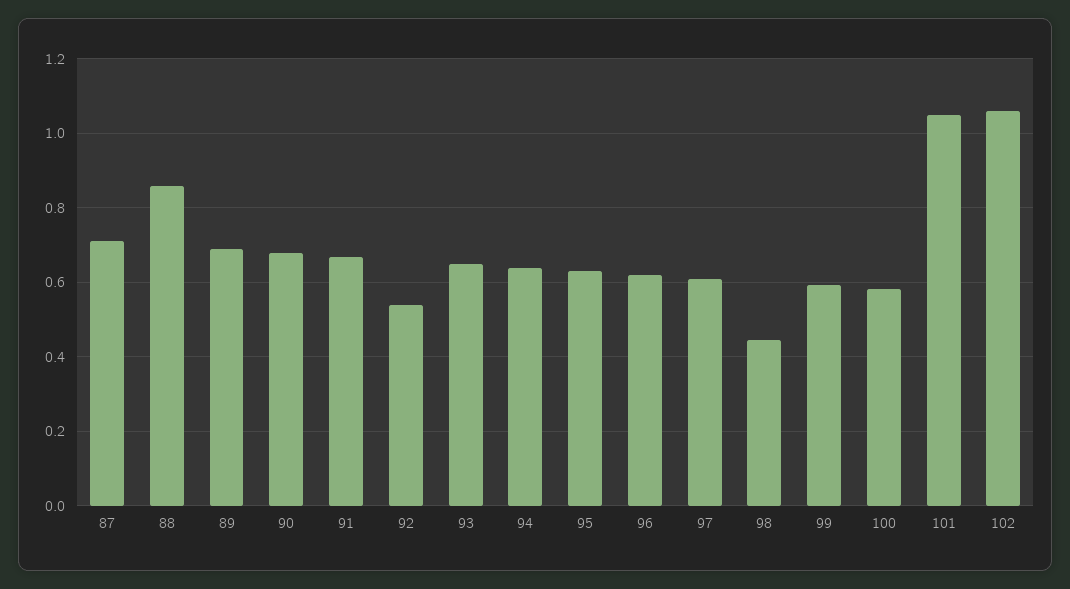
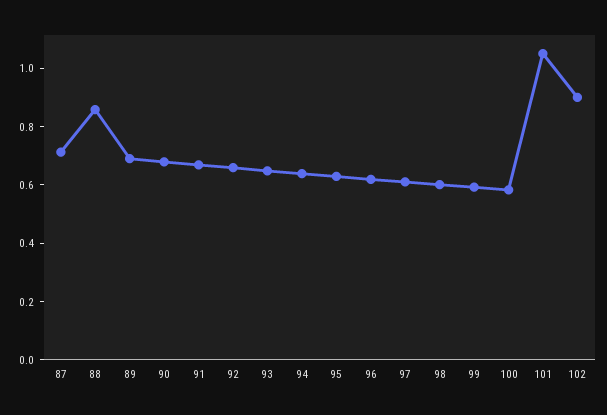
92: 0.54 -> 0.65
98: 0.44 -> 0.6
102: 1.06 -> 0.9

